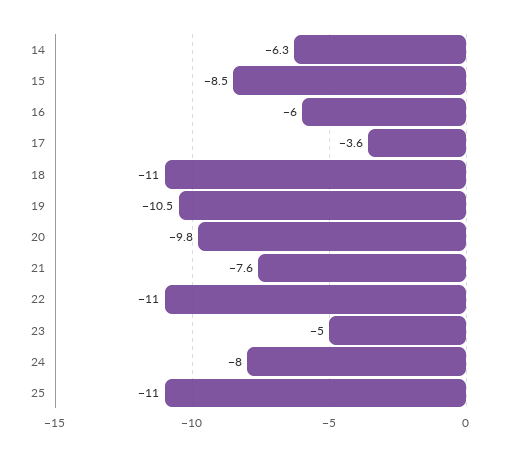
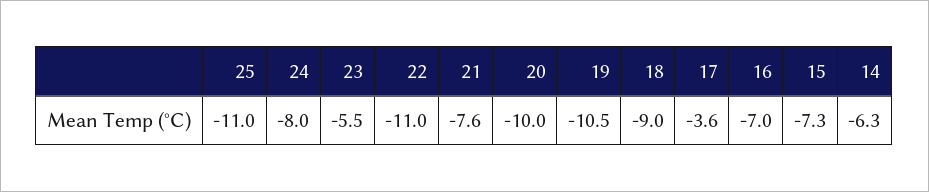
15: -8.5 -> -7.3
16: -6 -> -7
18: -11 -> -9
20: -9.8 -> -10
23: -5 -> -5.5

